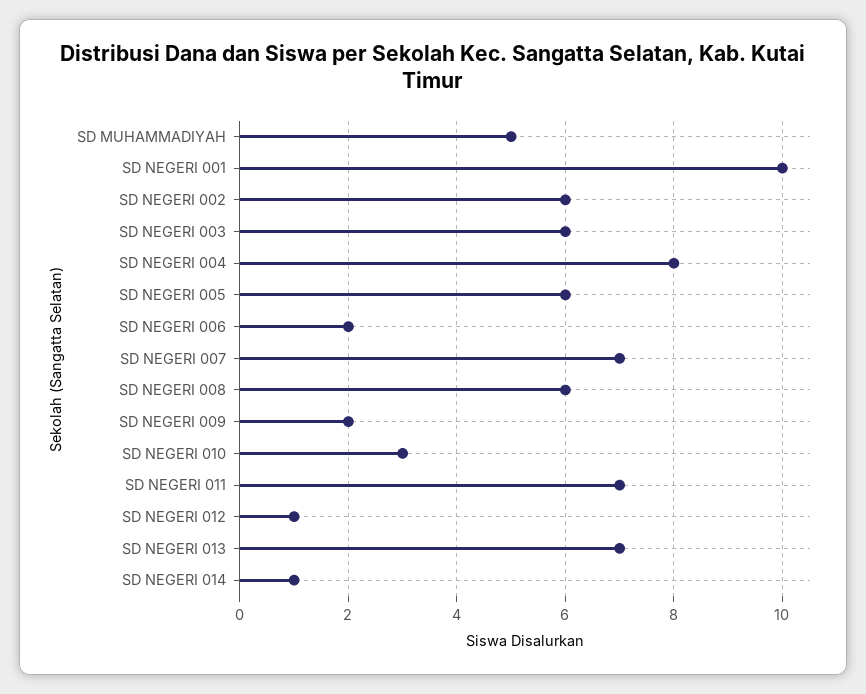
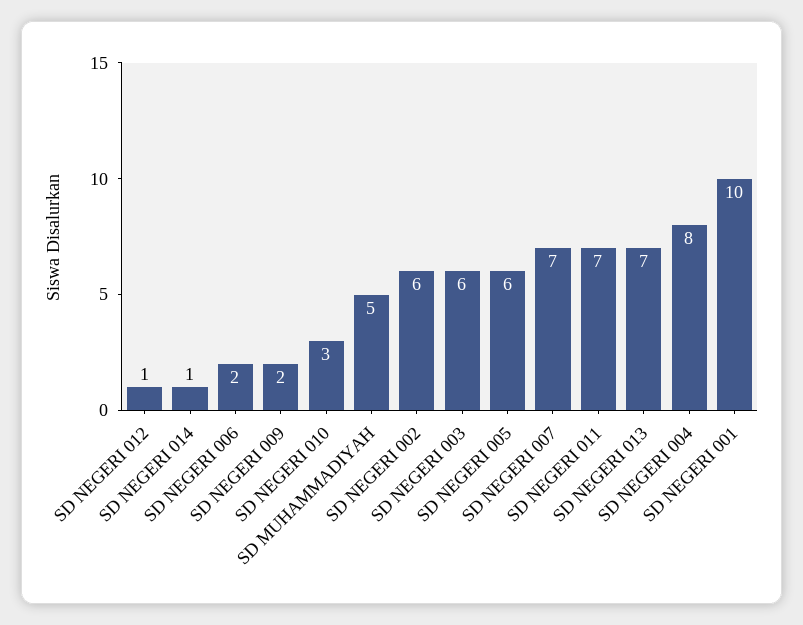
SD NEGERI 008: 6 -> none

